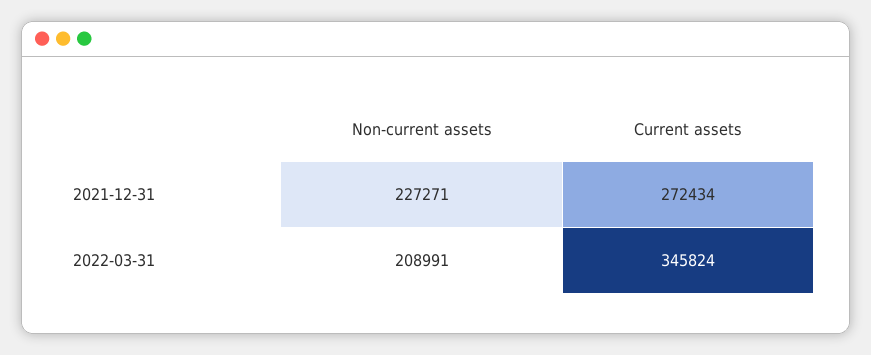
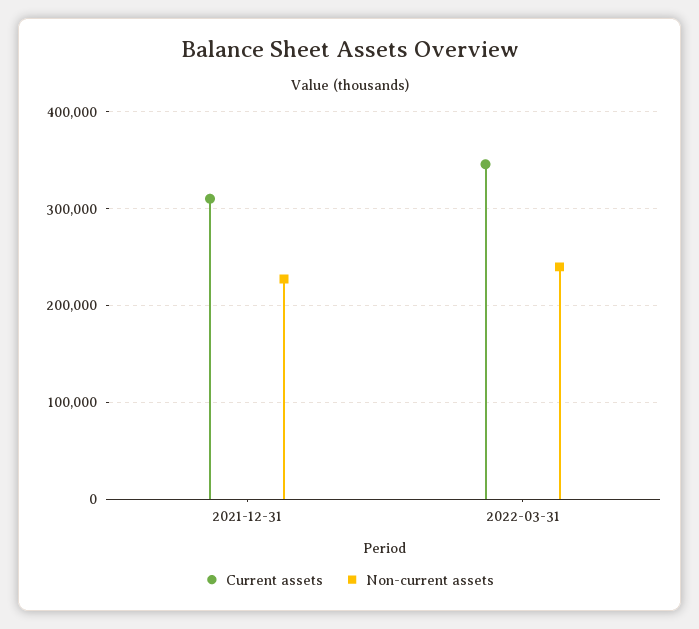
Current assets, 2021-12-31: 272434 -> 310000
Non-current assets, 2022-03-31: 208991 -> 240000

